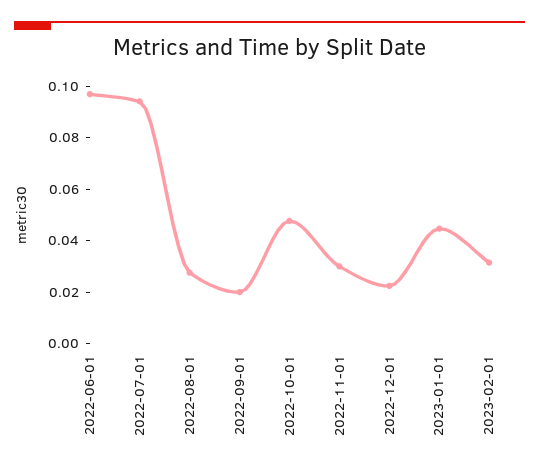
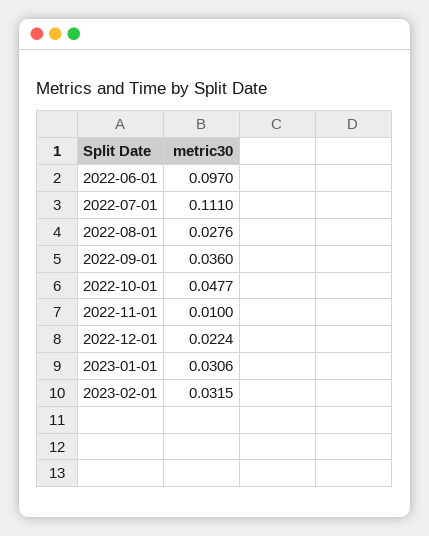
2022-07-01: 0.095 -> 0.111
2022-09-01: 0.02 -> 0.036
2022-11-01: 0.03 -> 0.01
2023-01-01: 0.045 -> 0.0306

